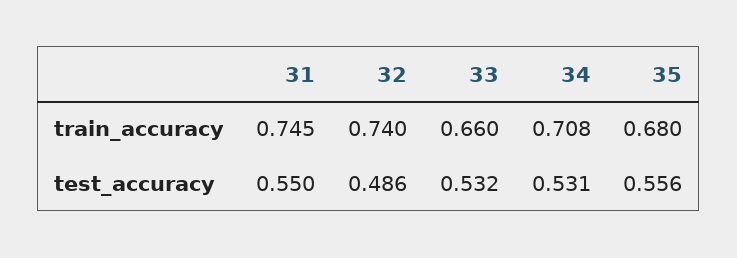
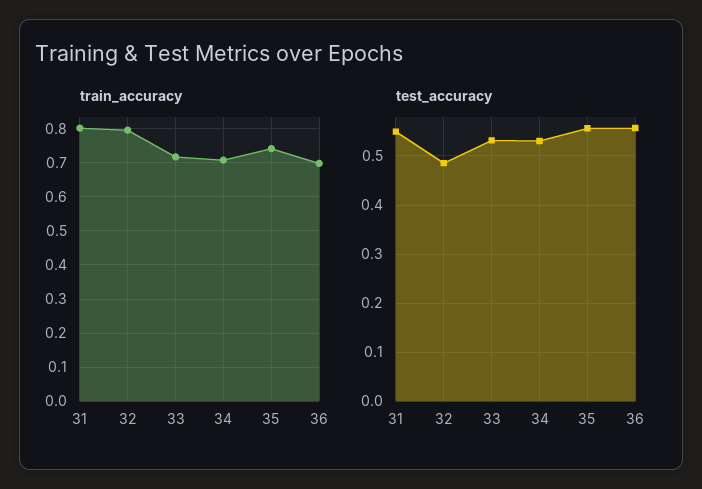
train_accuracy, 31: 0.745 -> 0.8
train_accuracy, 32: 0.74 -> 0.8
train_accuracy, 33: 0.66 -> 0.72
train_accuracy, 35: 0.68 -> 0.74
train_accuracy, 36: none -> 0.7
test_accuracy, 36: none -> 0.56

